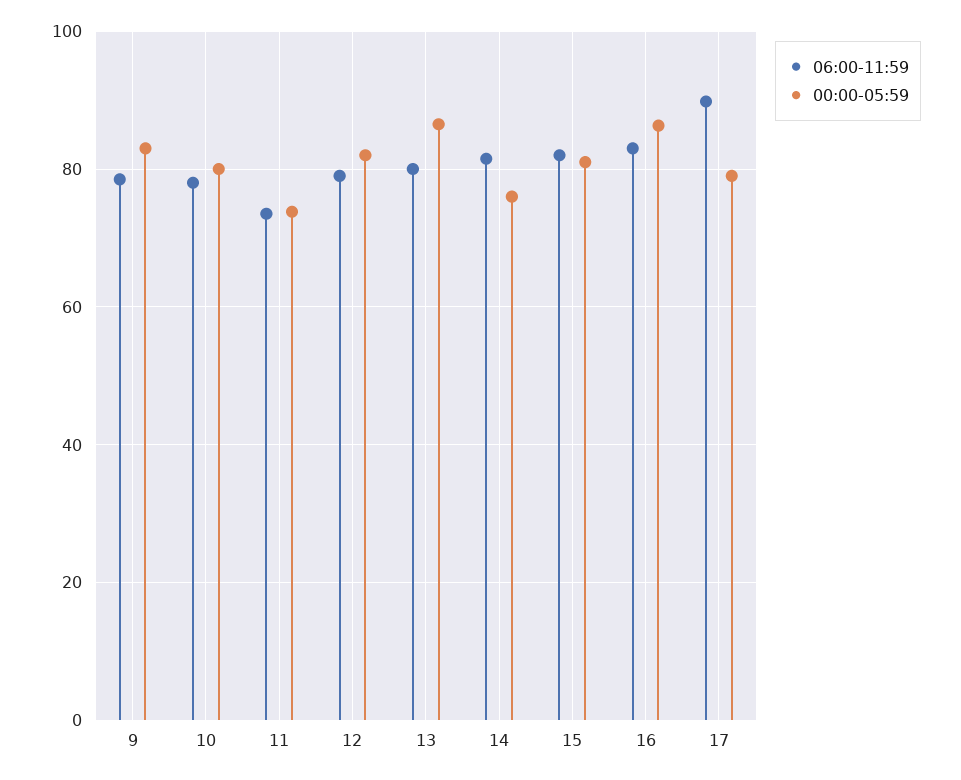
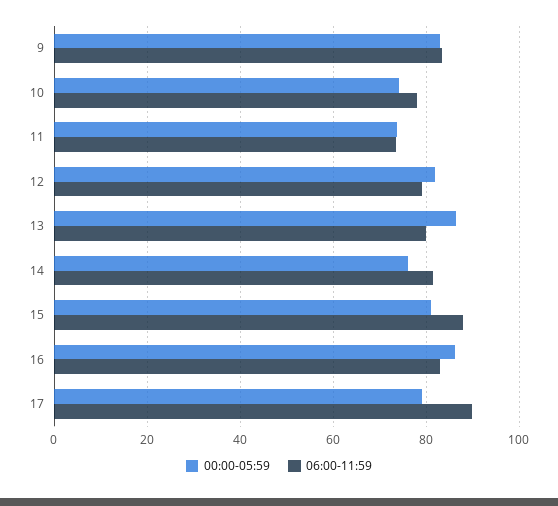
06:00-11:59, 9: 78 -> 84
00:00-05:59, 10: 80 -> 74
06:00-11:59, 15: 82 -> 88

